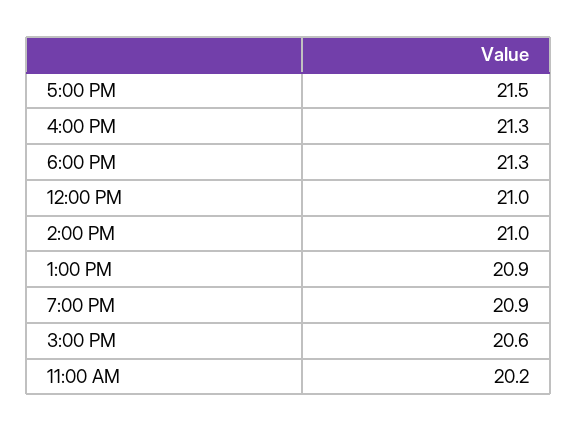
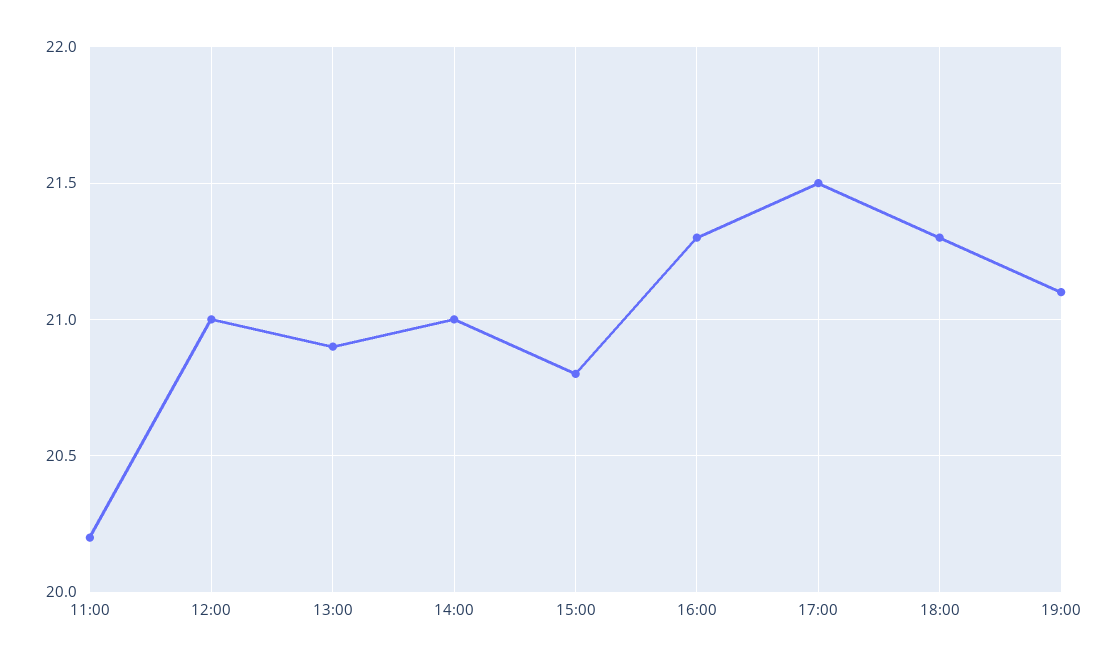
7:00 PM: 20.9 -> 21.1
3:00 PM: 20.6 -> 20.8

